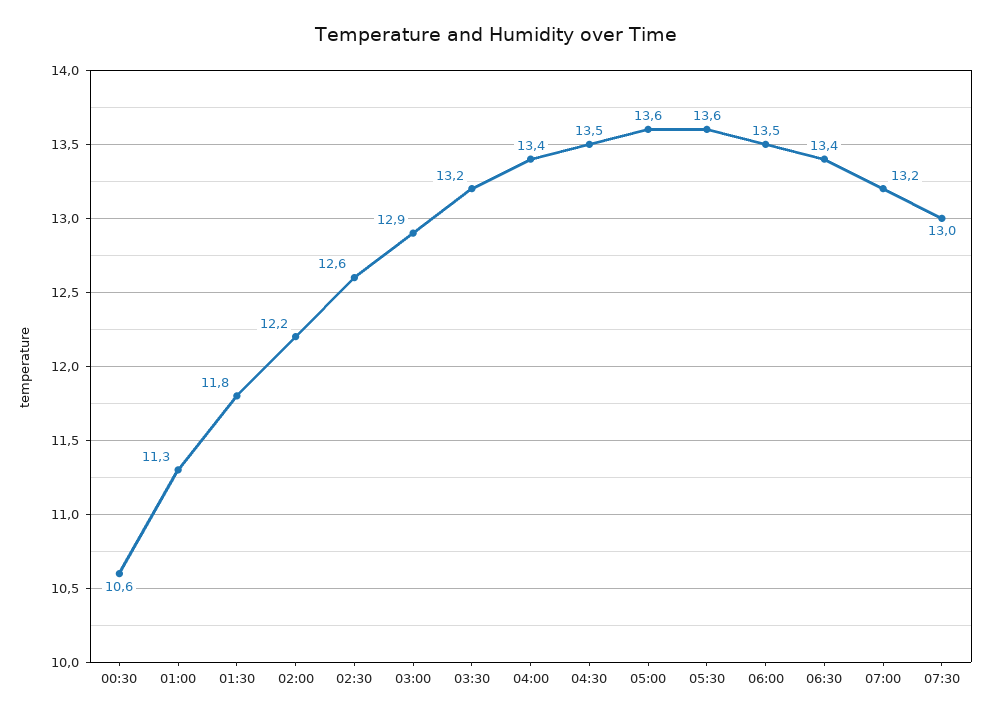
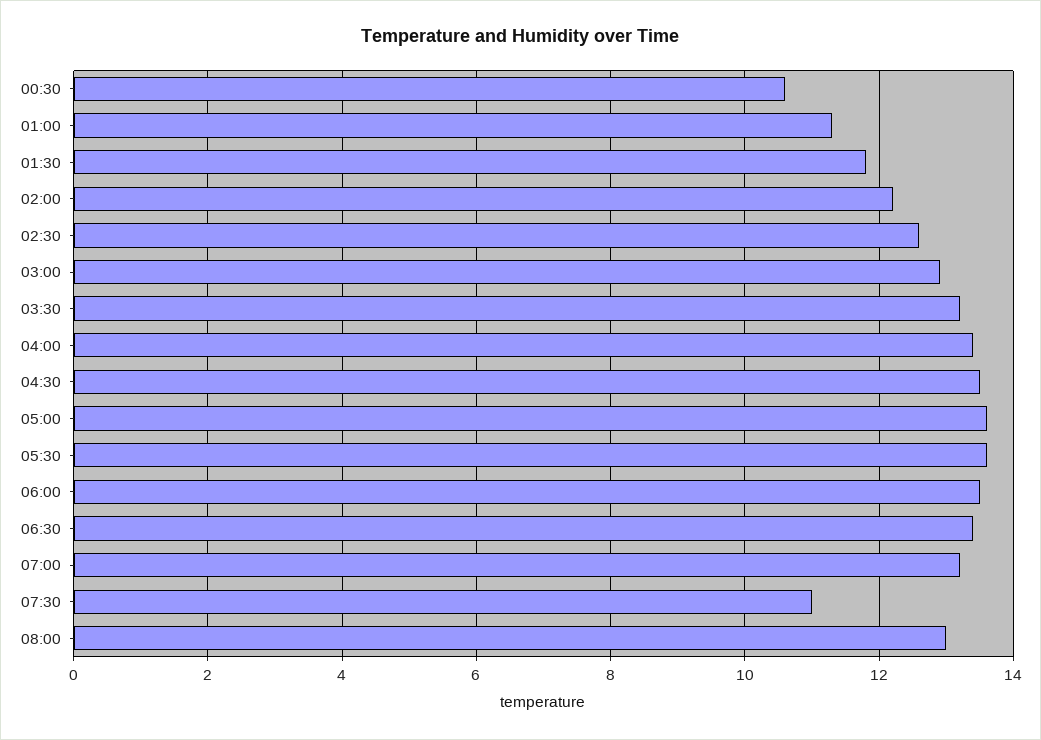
07:30: 13 -> 11
08:00: none -> 13

